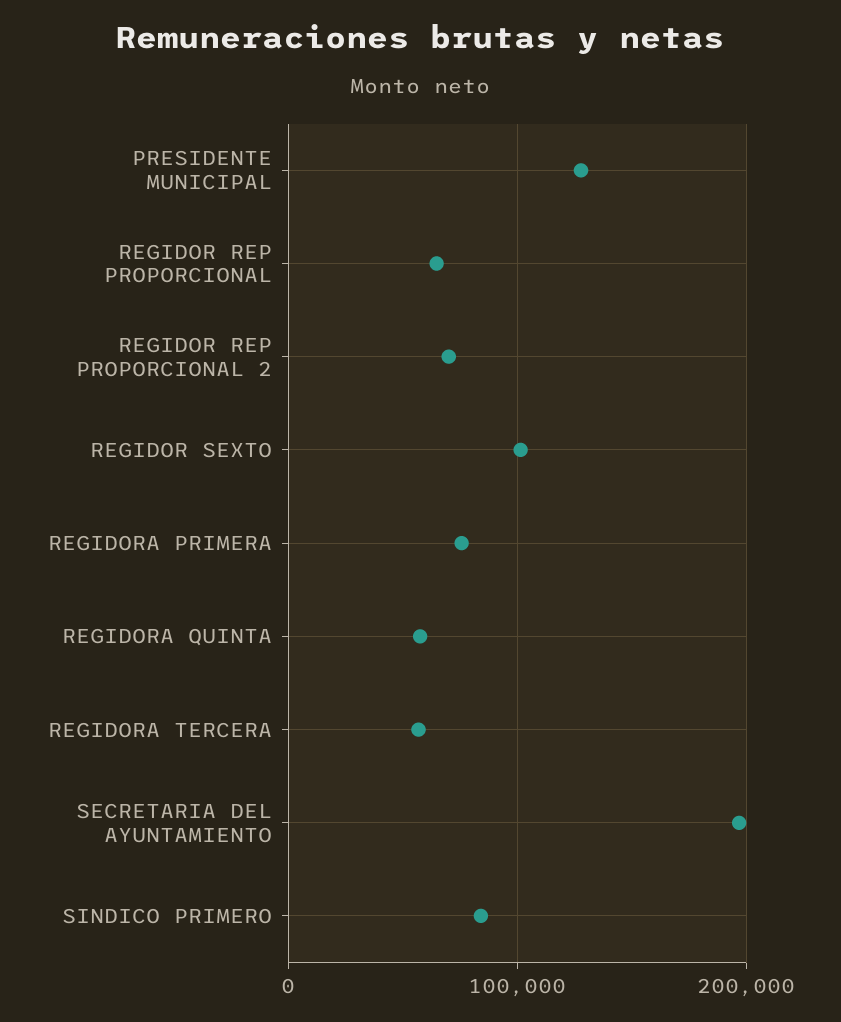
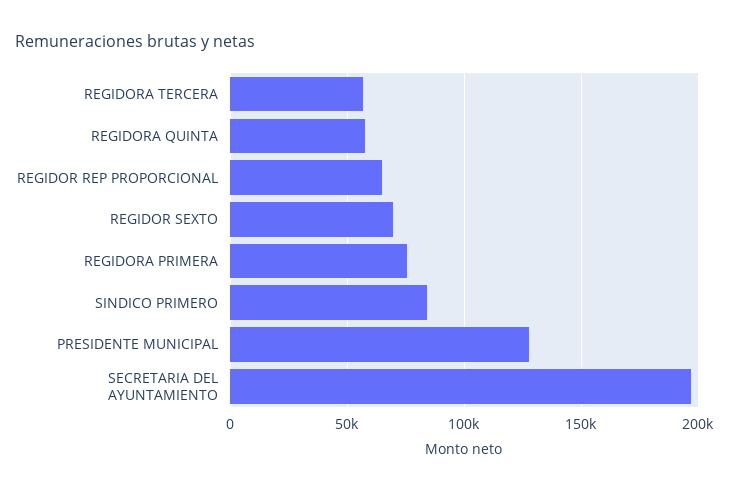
REGIDOR REP PROPORCIONAL 2: 70000 -> none
REGIDOR SEXTO: 100000 -> 70000

